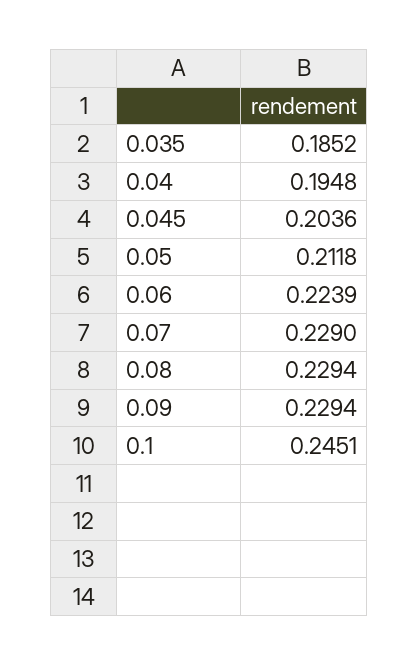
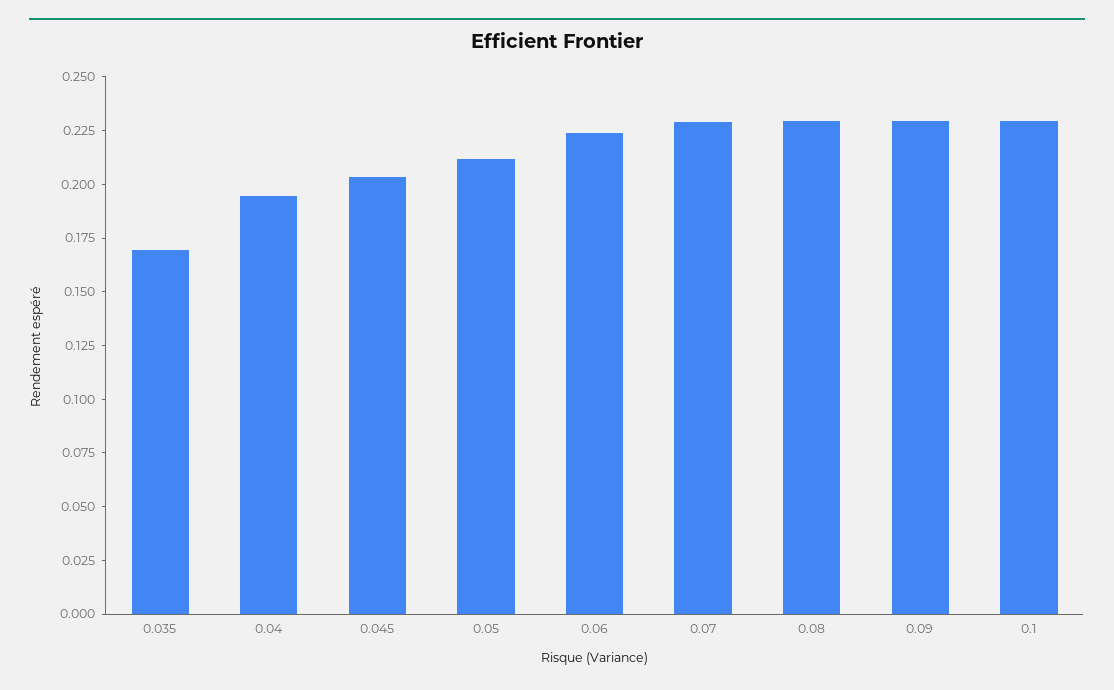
0.035: 0.1852 -> 0.17
0.1: 0.2451 -> 0.23

